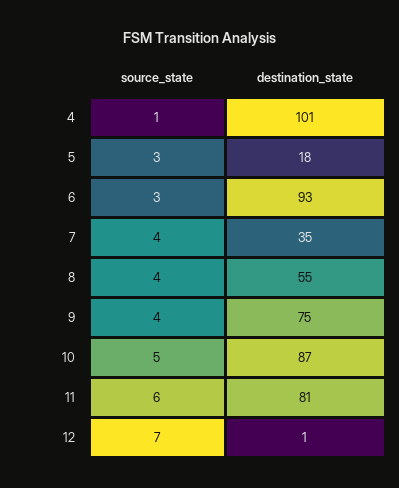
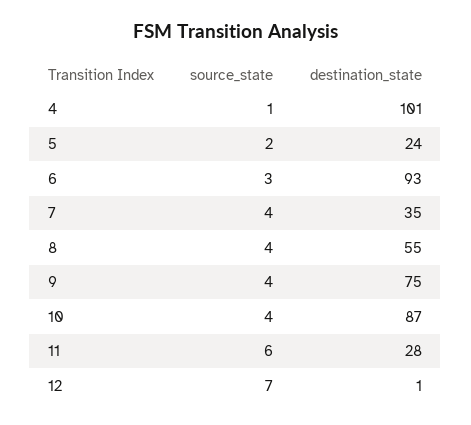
source_state, 5: 3 -> 2
destination_state, 5: 18 -> 24
source_state, 10: 5 -> 4
destination_state, 11: 81 -> 28

